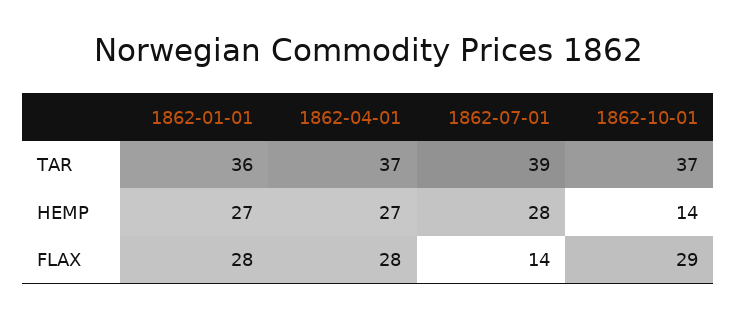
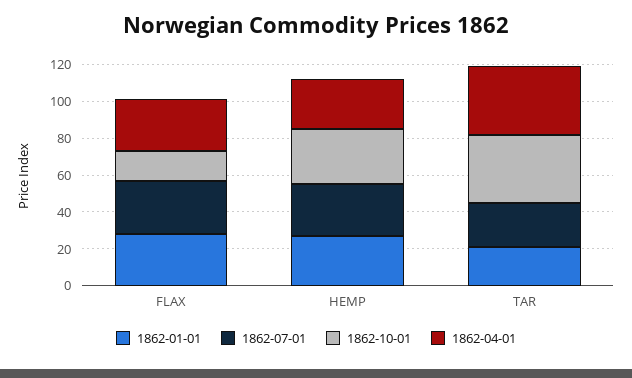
1862-01-01, TAR: 36 -> 20
1862-07-01, TAR: 39 -> 25
1862-10-01, HEMP: 14 -> 30
1862-07-01, FLAX: 14 -> 30
1862-10-01, FLAX: 29 -> 15

